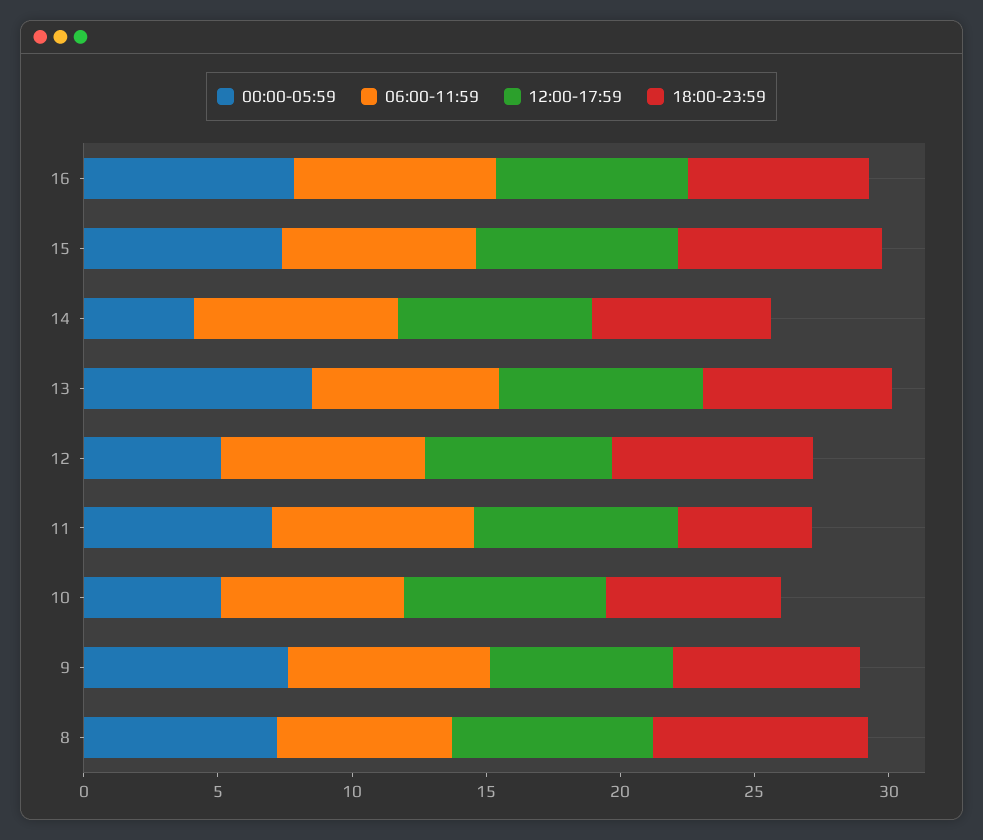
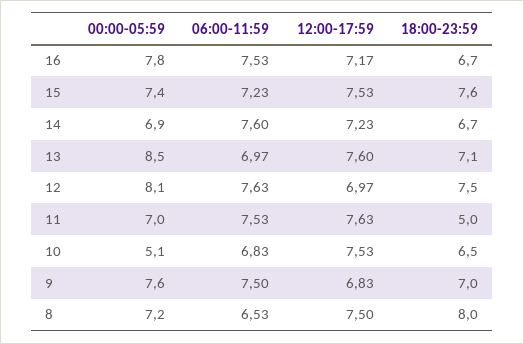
00:00-05:59, 14: 4 -> 6.9
00:00-05:59, 12: 5 -> 8.1

